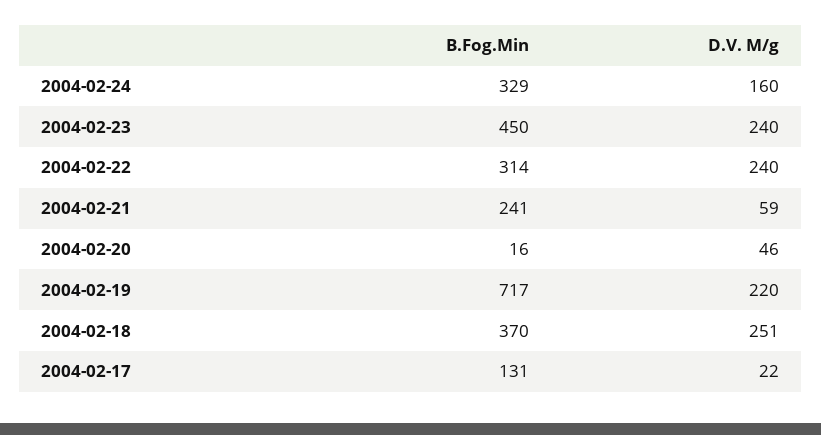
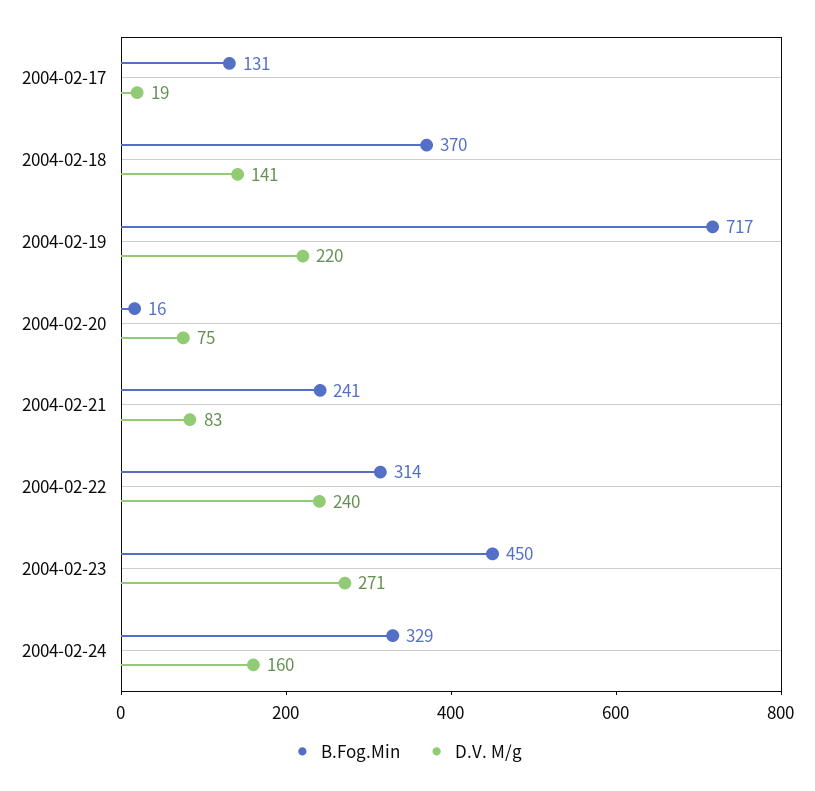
D.V. M/g, 2004-02-23: 240 -> 271
D.V. M/g, 2004-02-21: 59 -> 83
D.V. M/g, 2004-02-20: 46 -> 75
D.V. M/g, 2004-02-18: 251 -> 141
D.V. M/g, 2004-02-17: 22 -> 19

